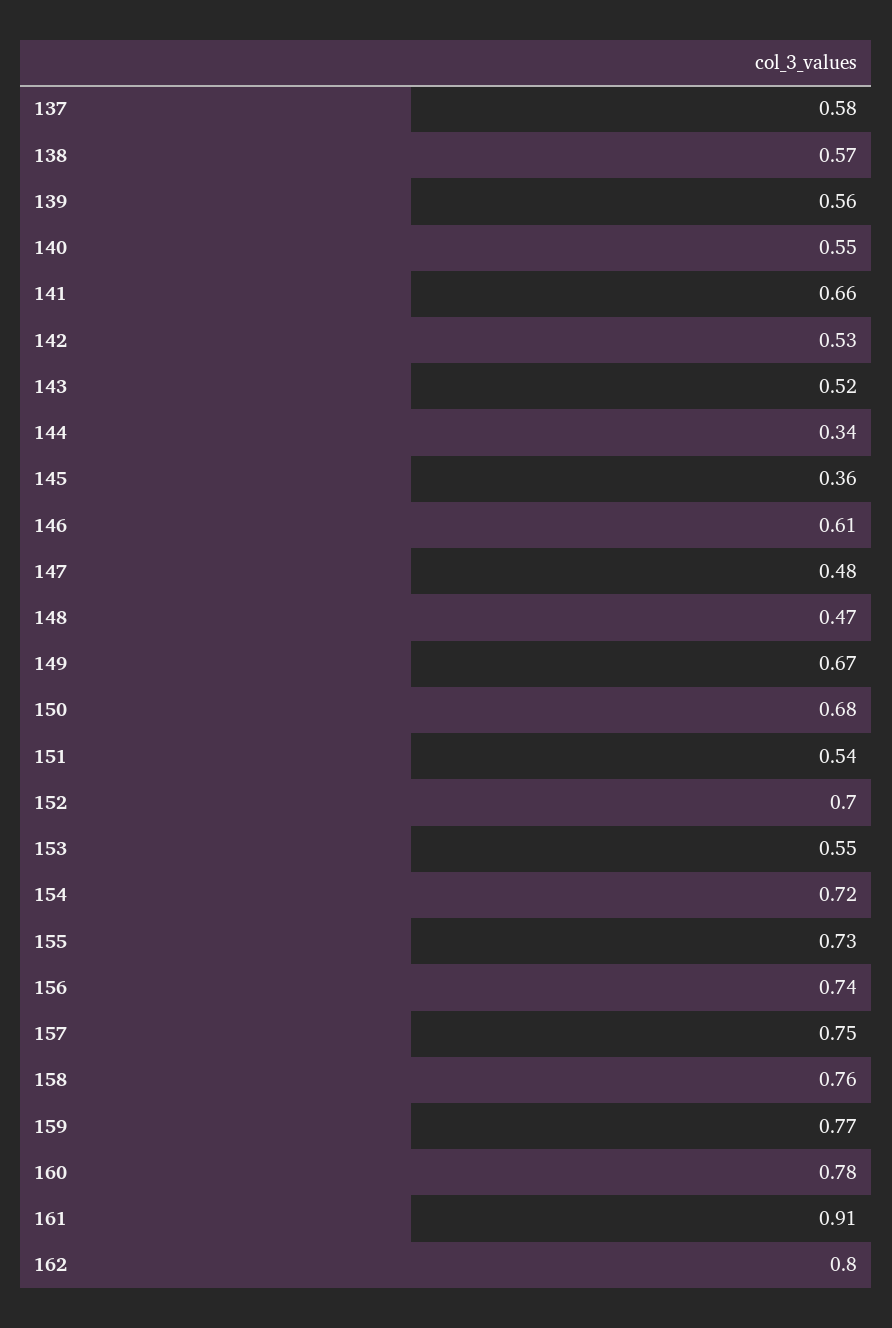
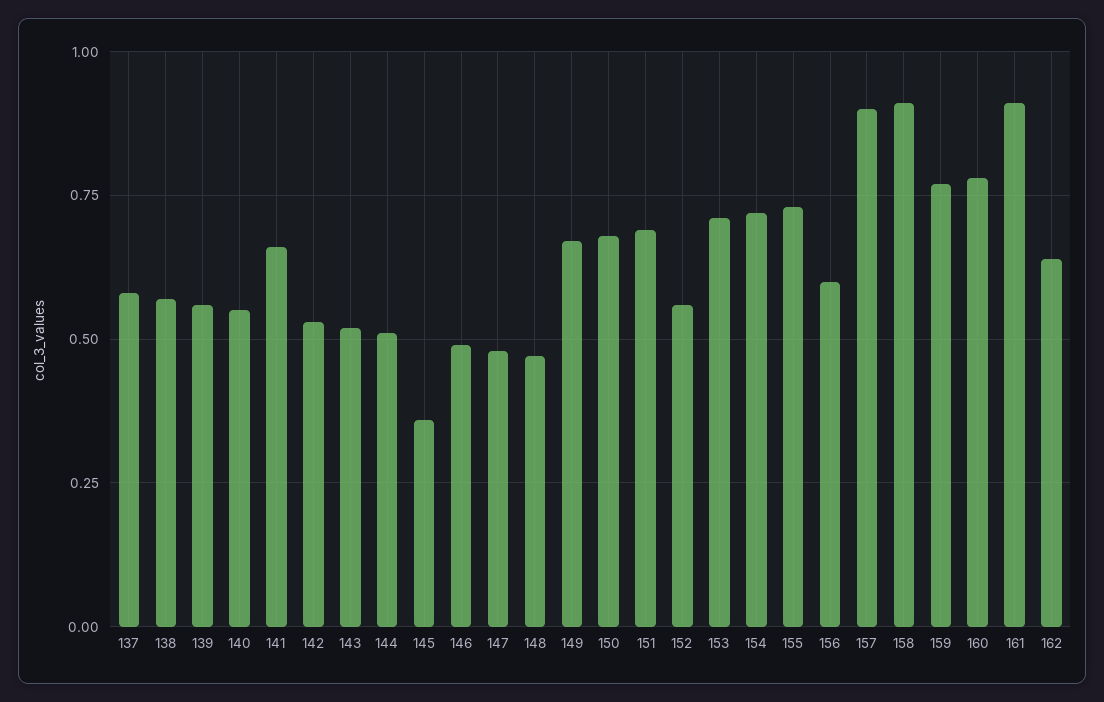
144: 0.34 -> 0.5
146: 0.61 -> 0.5
151: 0.54 -> 0.7
152: 0.7 -> 0.55
153: 0.55 -> 0.7
156: 0.74 -> 0.6
157: 0.75 -> 0.9
158: 0.76 -> 0.9
162: 0.8 -> 0.65

